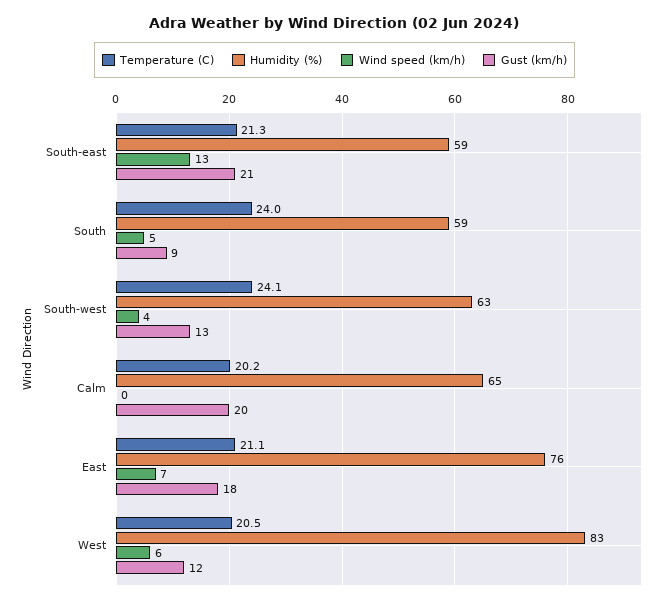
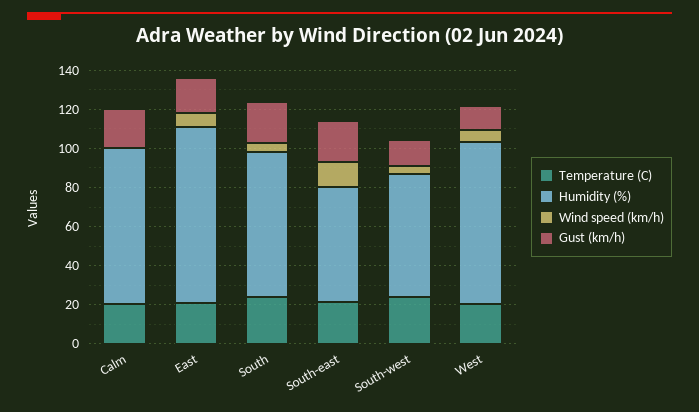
Humidity (%), South: 59 -> 75
Gust (km/h), South: 9 -> 20
Humidity (%), Calm: 65 -> 80
Humidity (%), East: 76 -> 90

